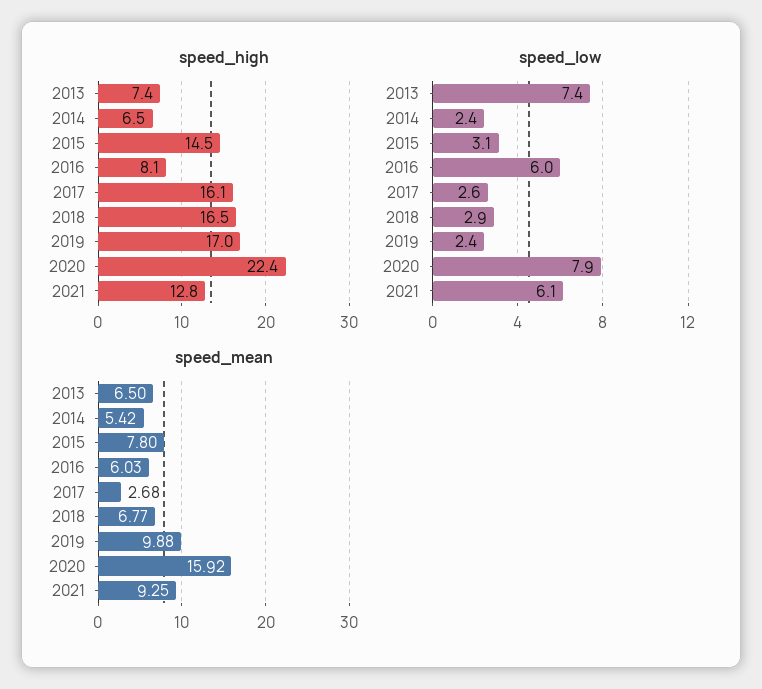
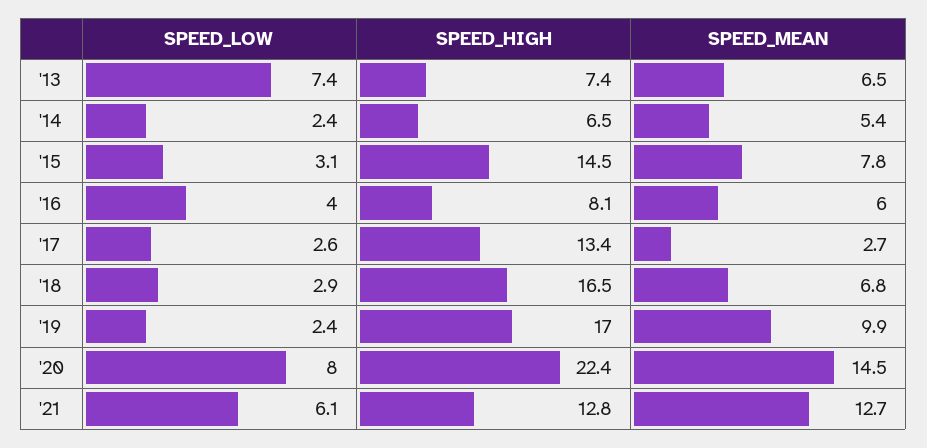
speed_high, 2017: 16.1 -> 13.4
speed_low, 2016: 6 -> 4
speed_low, 2020: 7.9 -> 8
speed_mean, 2020: 15.92 -> 14.5
speed_mean, 2021: 9.25 -> 12.7

